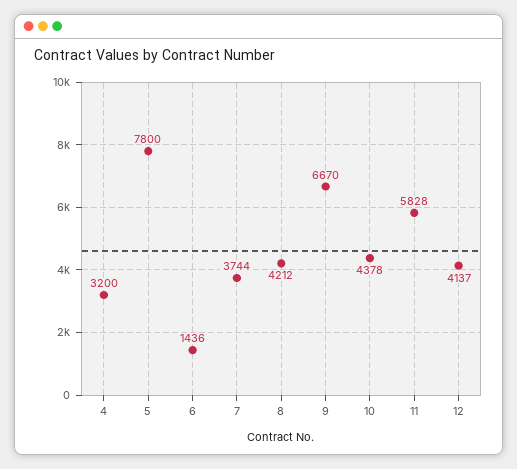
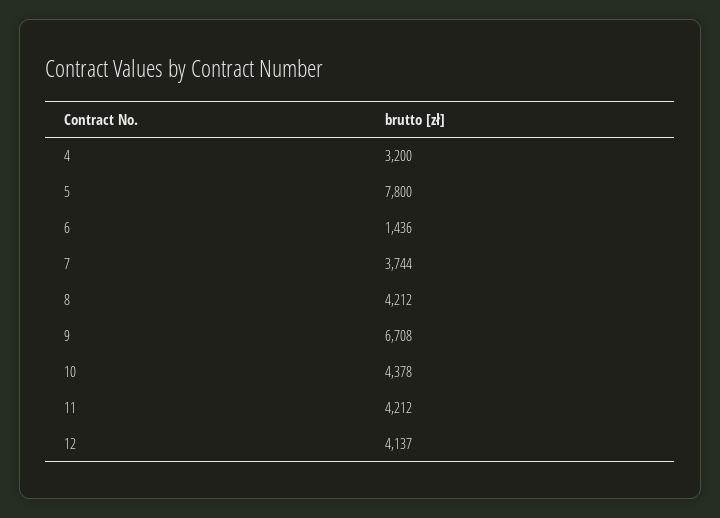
9: 6670 -> 6708
11: 5828 -> 4212

